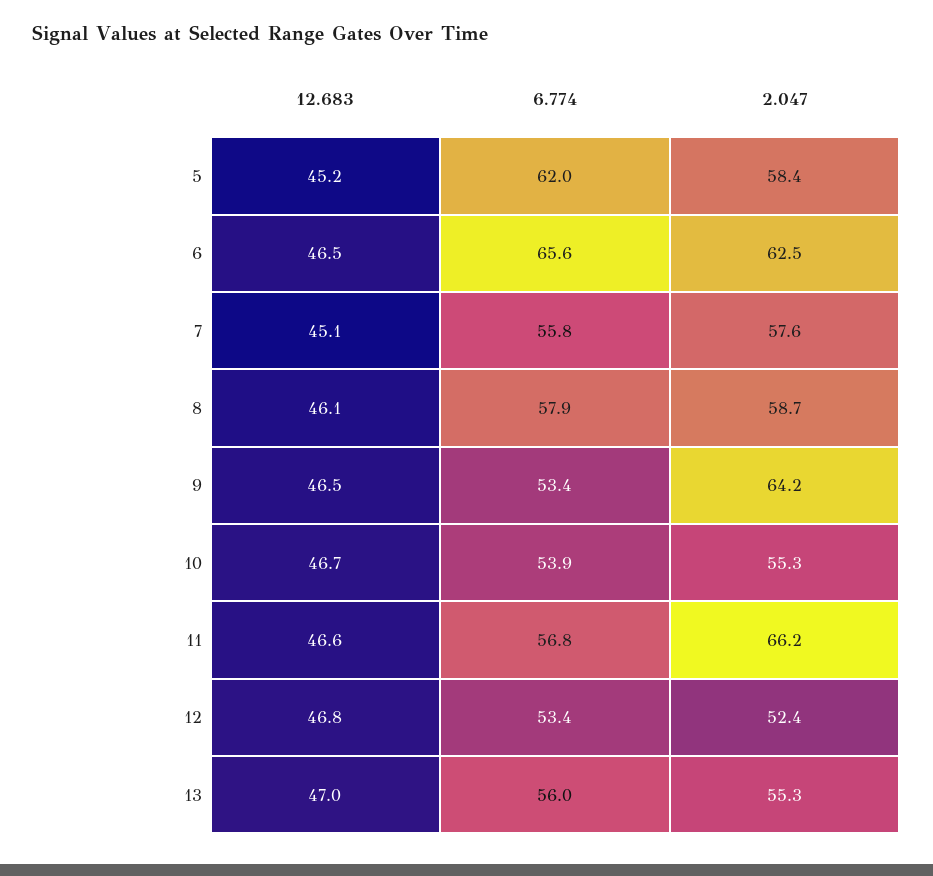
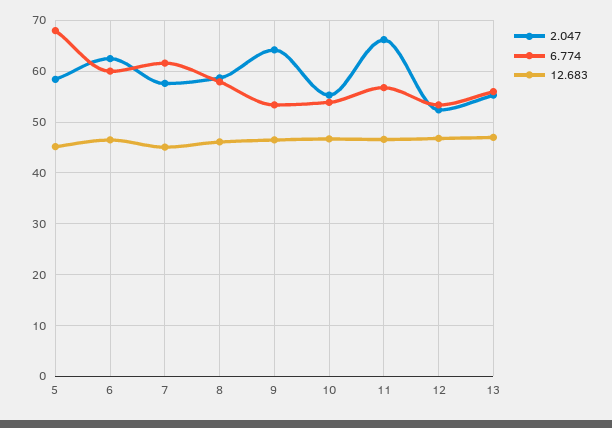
6.774, 5: 62 -> 68
6.774, 6: 65.6 -> 60
6.774, 7: 55.8 -> 62

